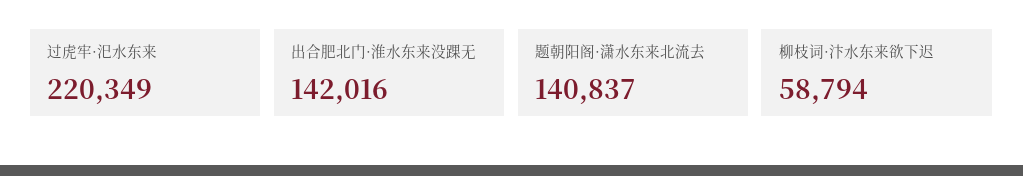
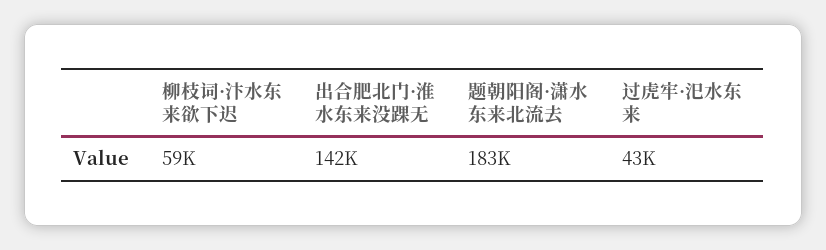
过虎牢·汜水东来: 220349 -> 43000
题朝阳阁·潇水东来北流去: 140837 -> 183000

